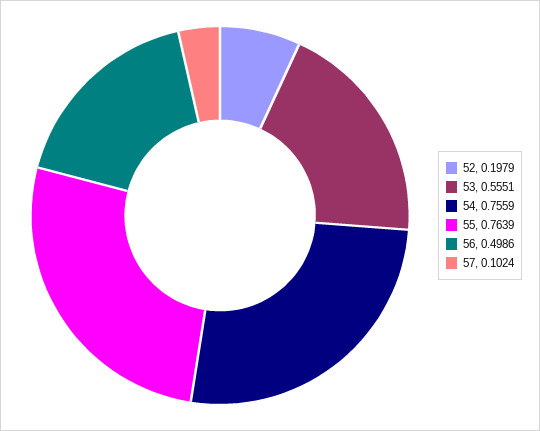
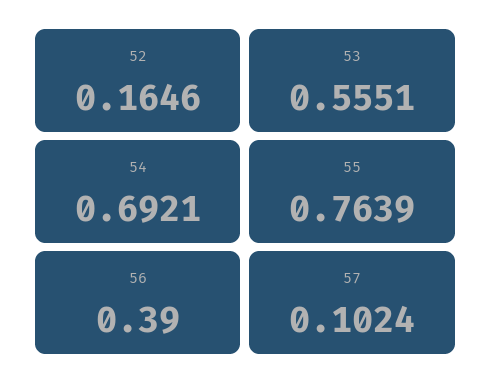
52: 0.1979 -> 0.1646
54: 0.7559 -> 0.6921
56: 0.4986 -> 0.39

